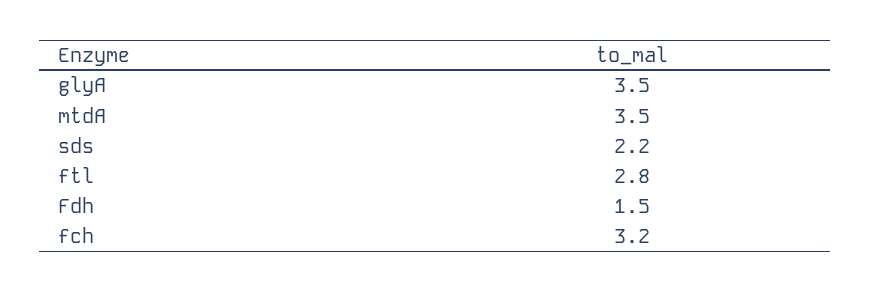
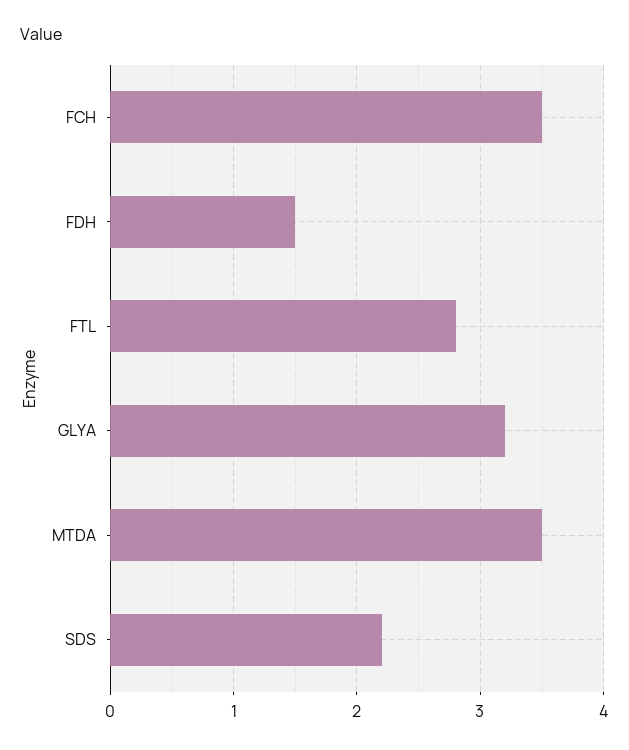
glyA: 3.5 -> 3.2
fch: 3.2 -> 3.5

